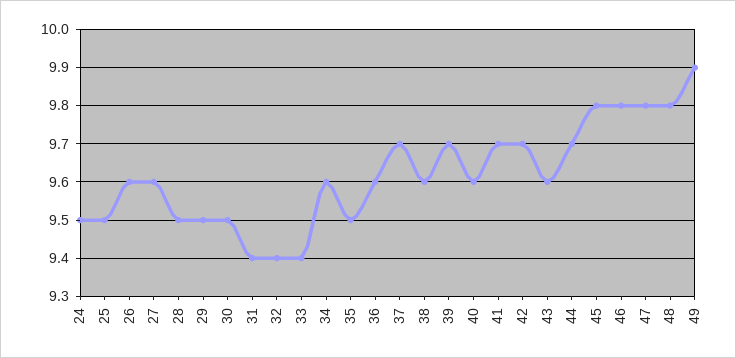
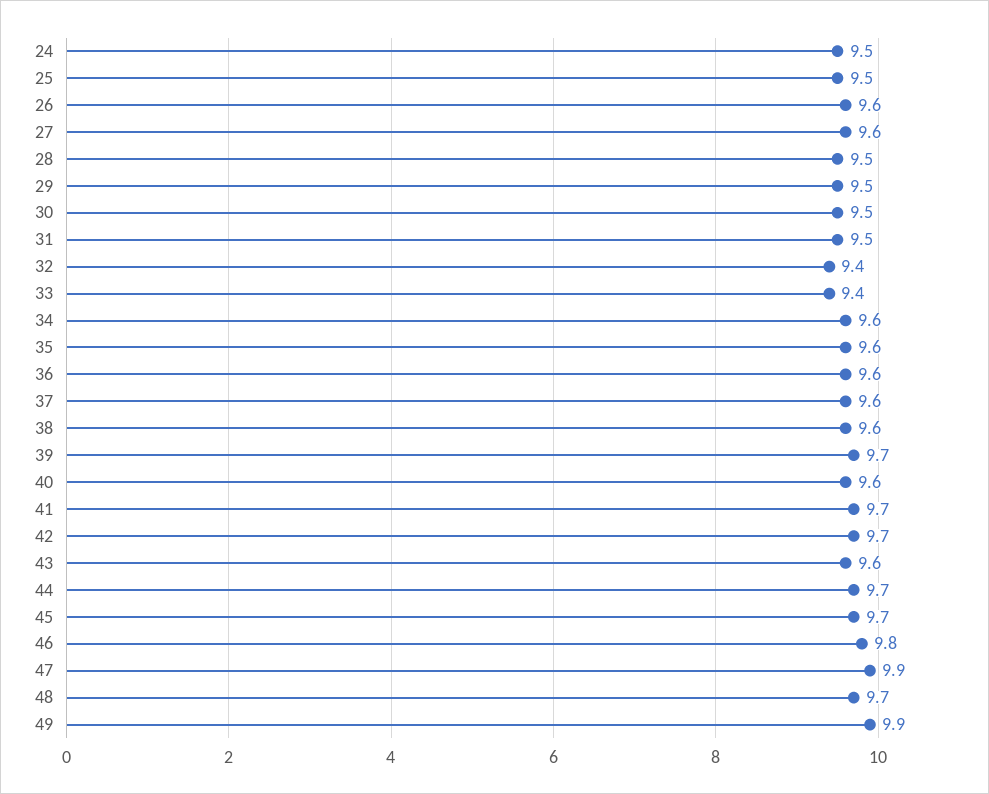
31: 9.4 -> 9.5
35: 9.5 -> 9.6
37: 9.7 -> 9.6
45: 9.8 -> 9.7
47: 9.8 -> 9.9
48: 9.8 -> 9.7

